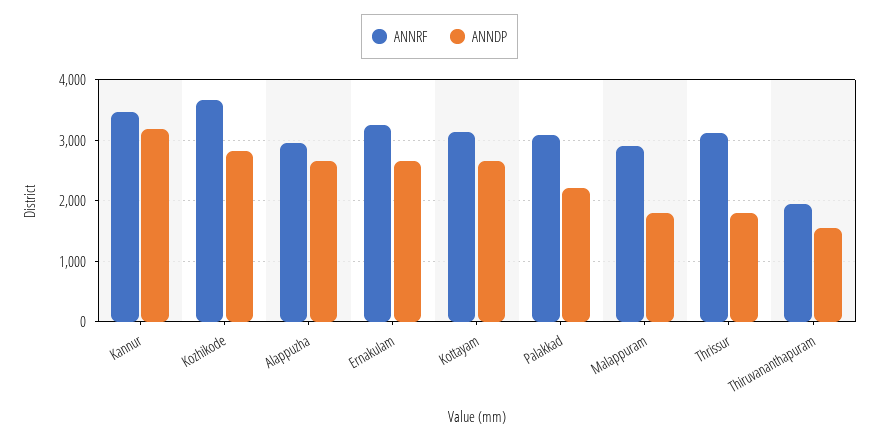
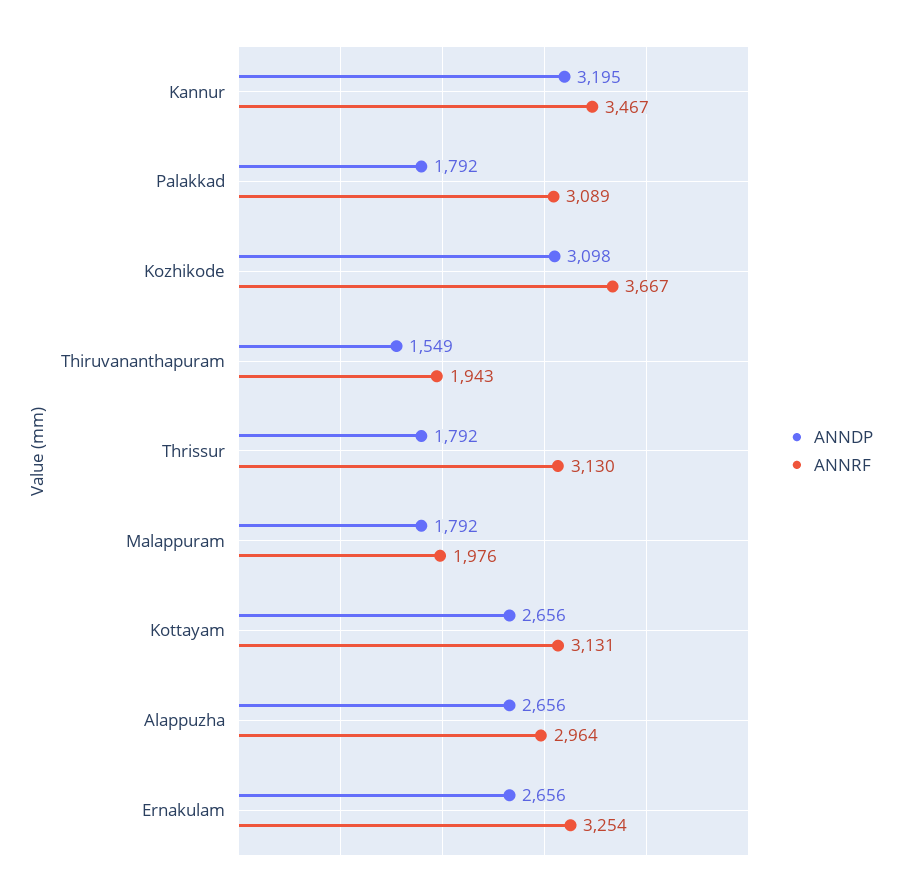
ANNDP, Kozhikode: 2800 -> 3098
ANNDP, Palakkad: 2200 -> 1792
ANNRF, Malappuram: 2900 -> 1976

